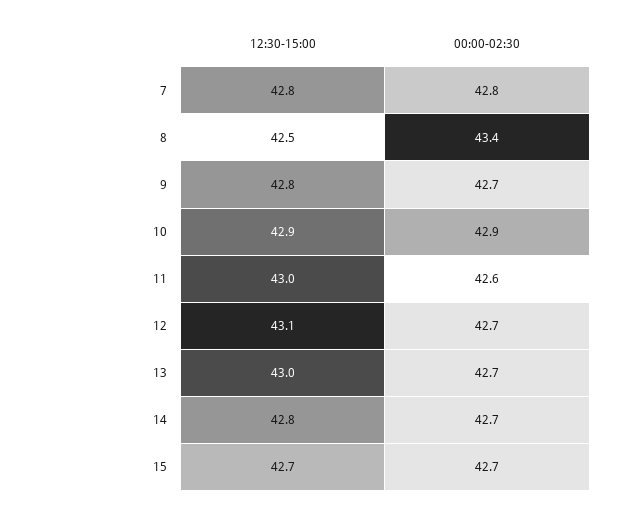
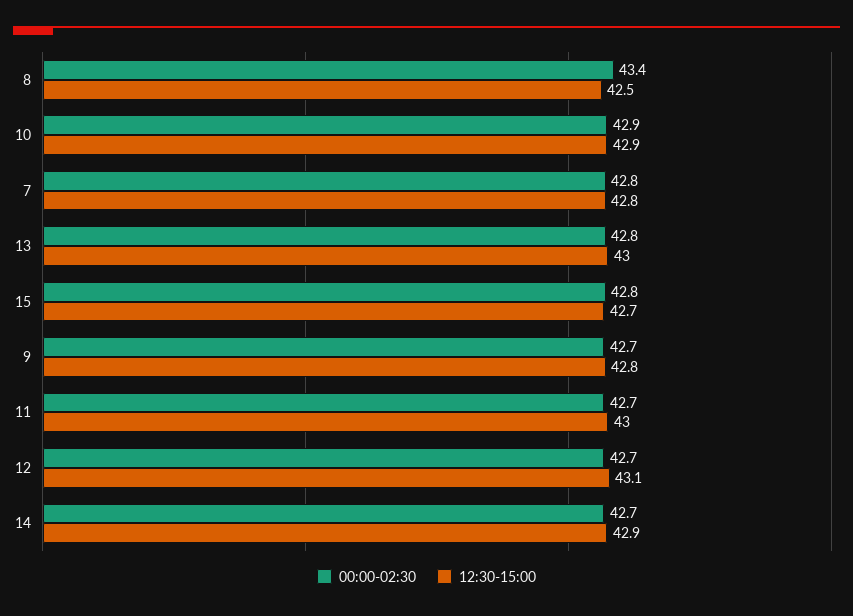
00:00-02:30, 11: 42.6 -> 42.7
00:00-02:30, 13: 42.7 -> 42.8
12:30-15:00, 14: 42.8 -> 42.9
00:00-02:30, 15: 42.7 -> 42.8

